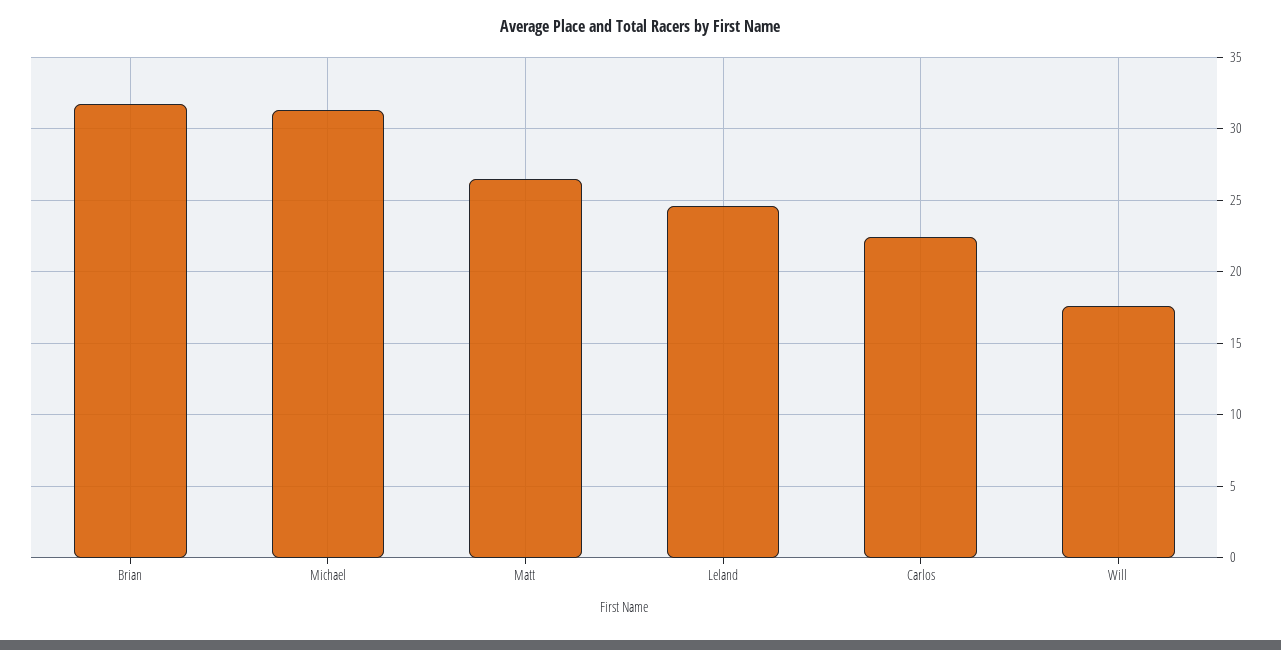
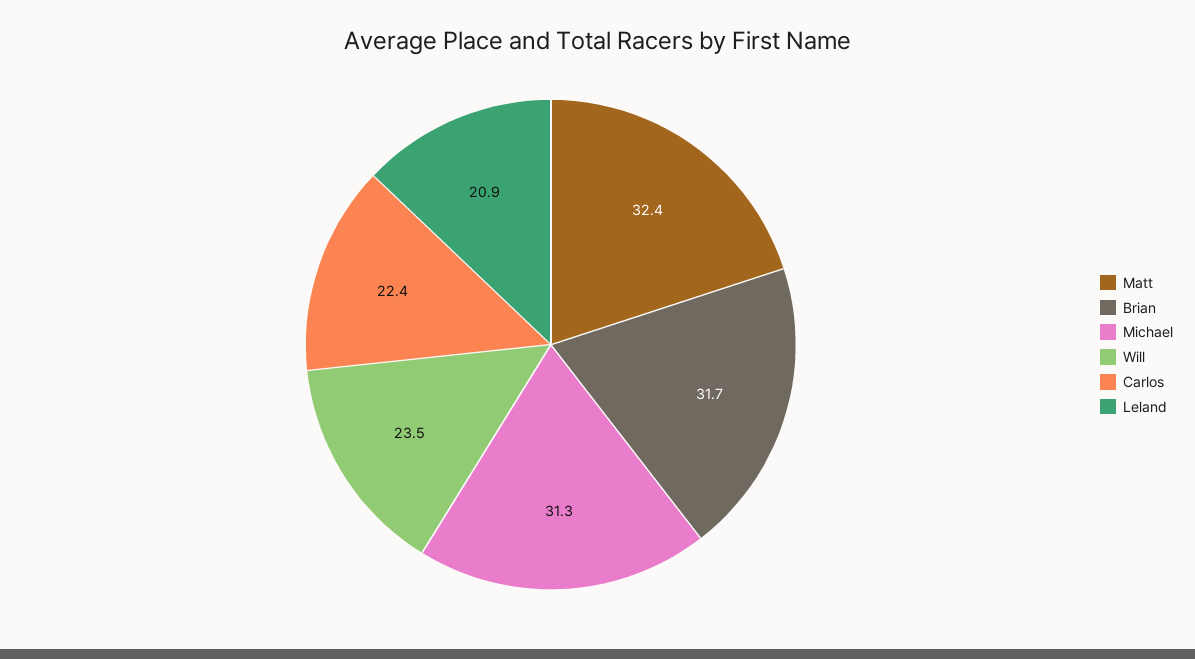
Matt: 26.5 -> 32.4
Leland: 24.5 -> 20.9
Will: 17.5 -> 23.5

